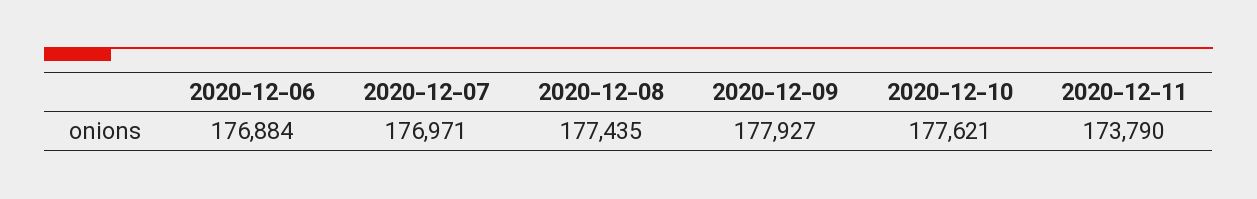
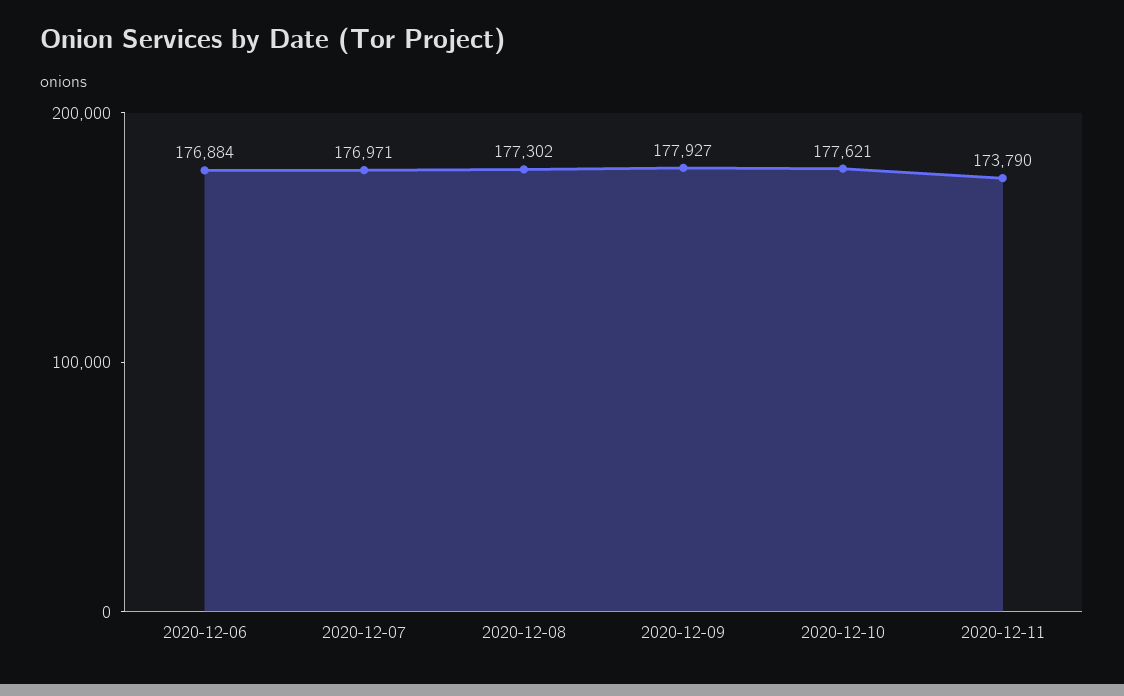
2020-12-08: 177435 -> 177302

